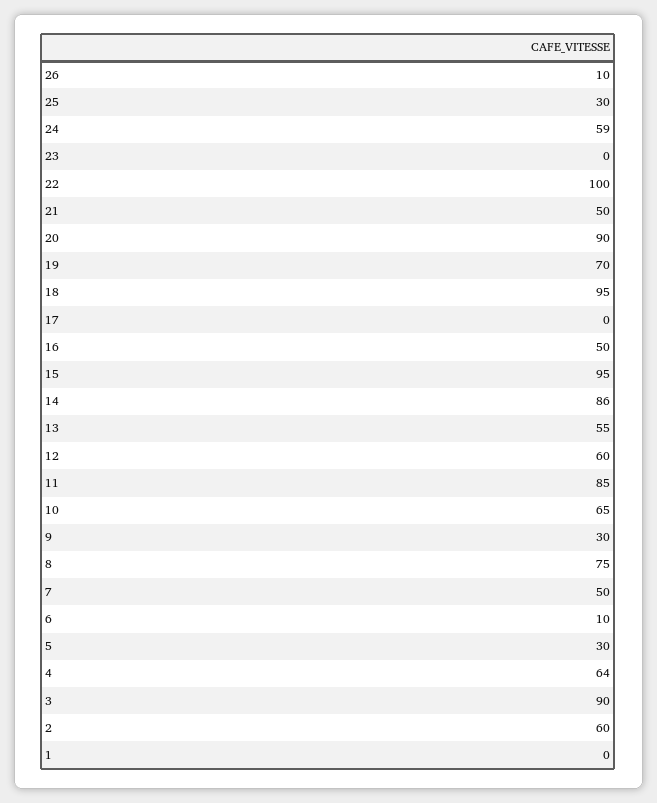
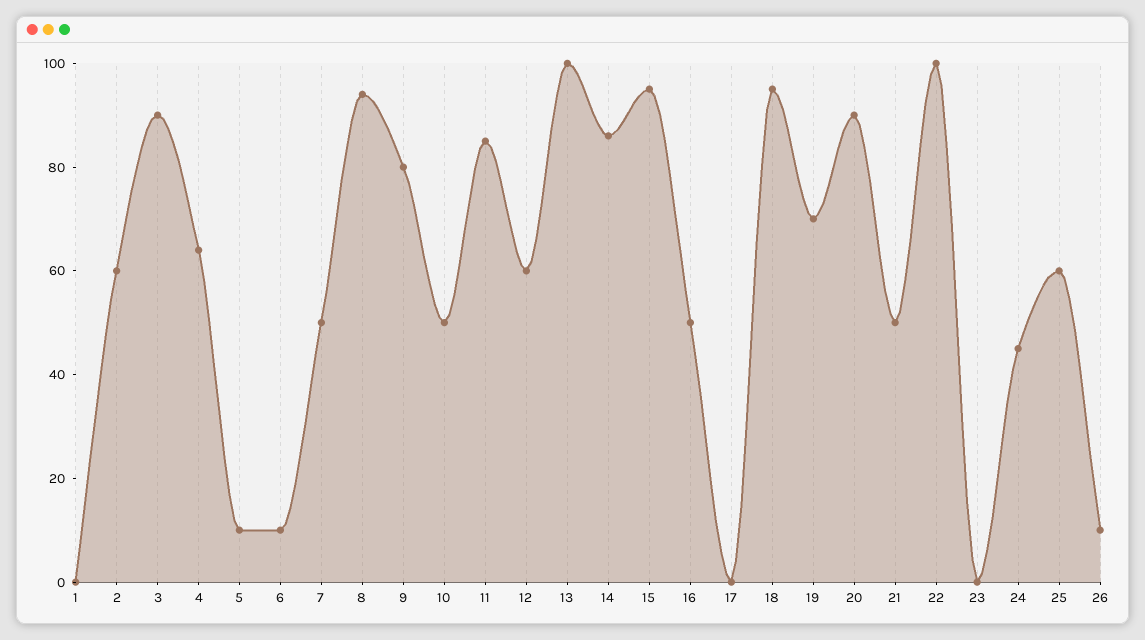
25: 30 -> 60
24: 59 -> 45
13: 55 -> 100
10: 65 -> 50
9: 30 -> 80
8: 75 -> 95
5: 30 -> 10

